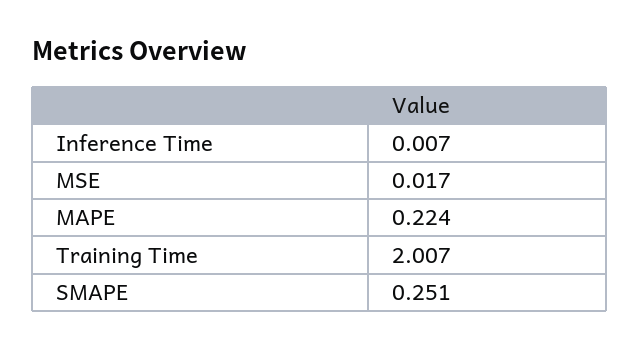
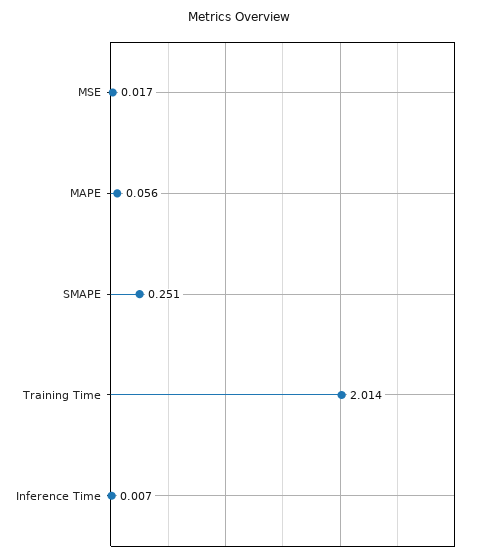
MAPE: 0.224 -> 0.056
Training Time: 2.007 -> 2.014

